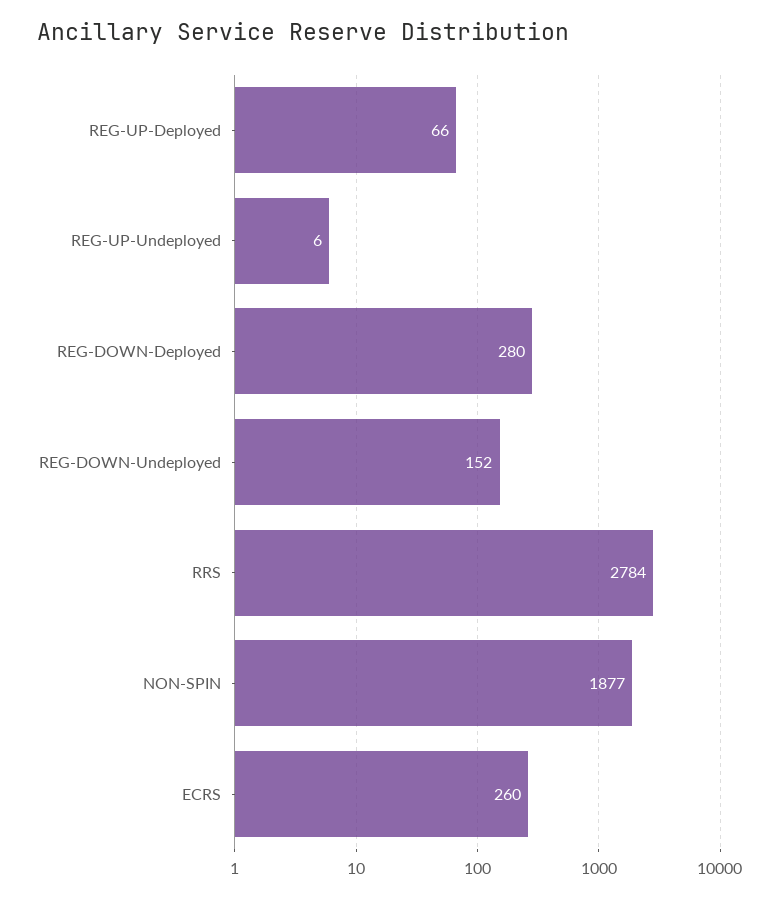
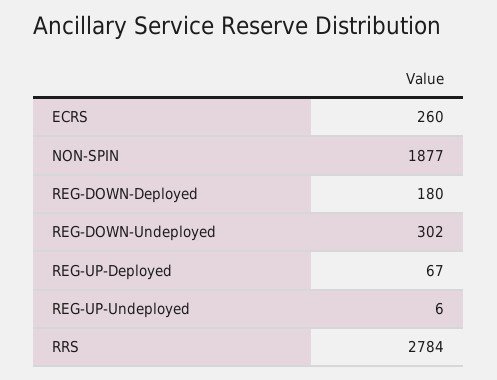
REG-UP-Deployed: 66 -> 67
REG-DOWN-Deployed: 280 -> 180
REG-DOWN-Undeployed: 152 -> 302

